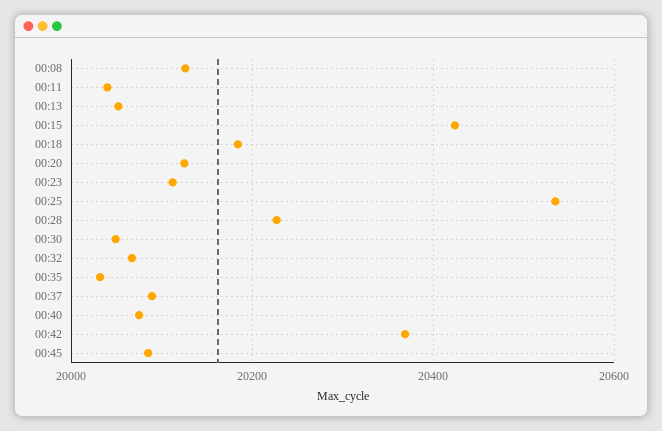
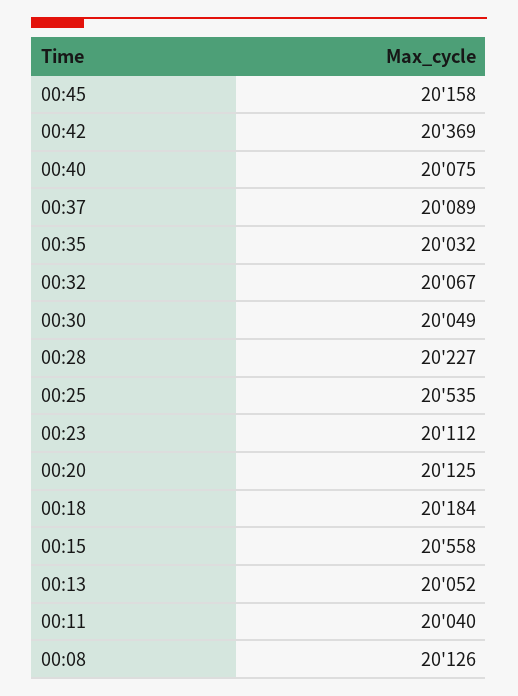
00:15: 20420 -> 20558
00:45: 20080 -> 20158

